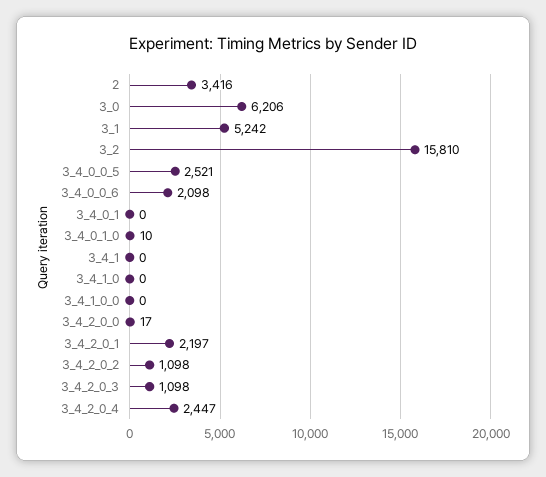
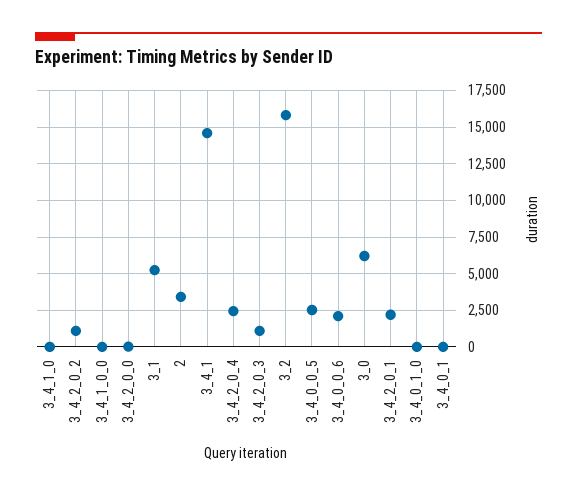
3_4_1: 0 -> 14500

